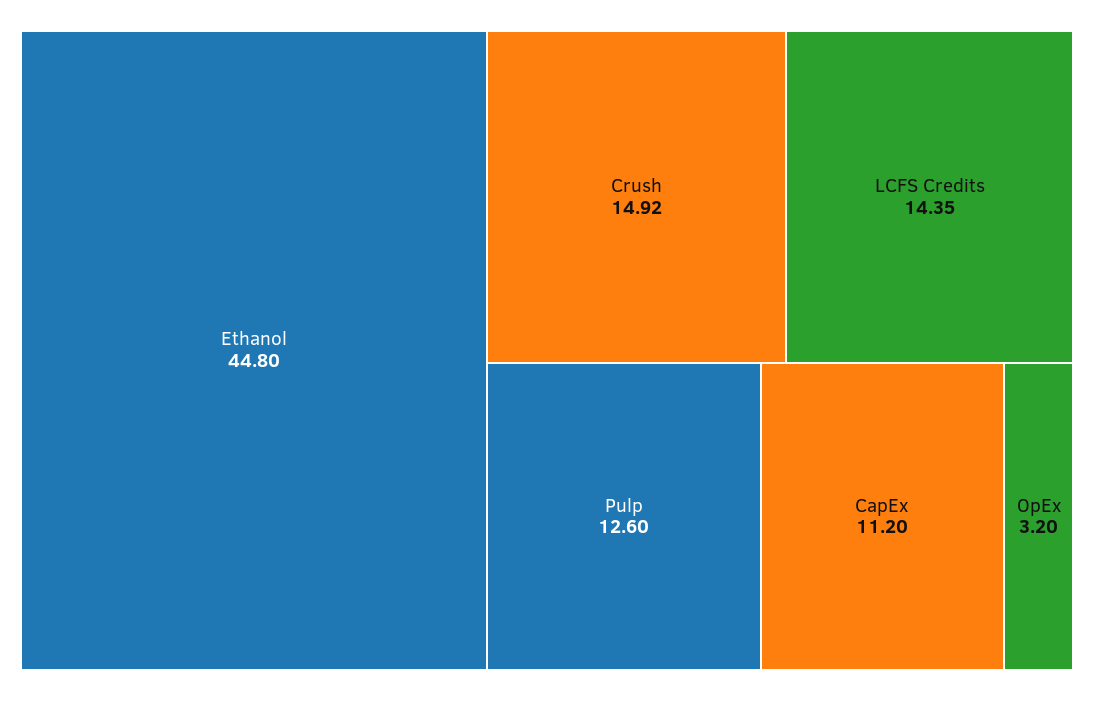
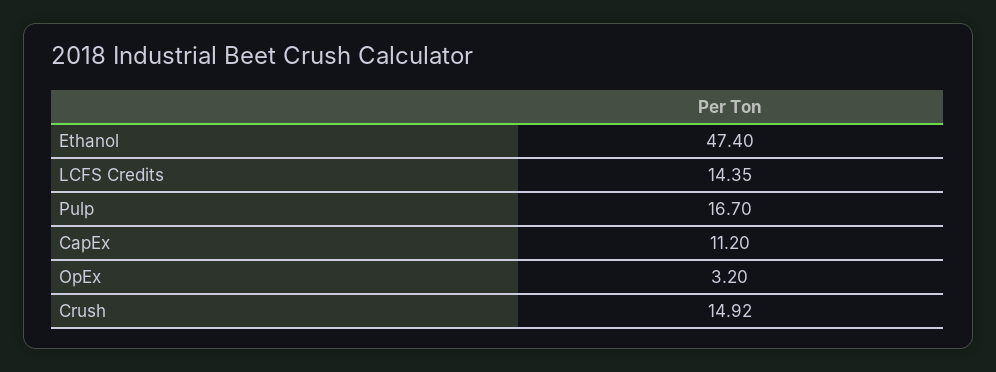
Ethanol: 44.8 -> 47.4
Pulp: 12.6 -> 16.7

